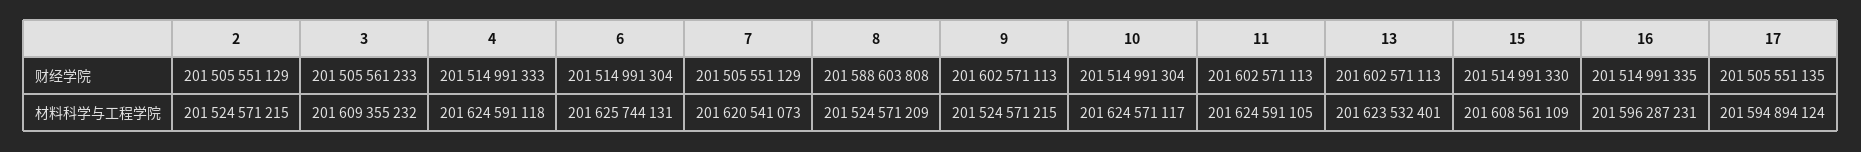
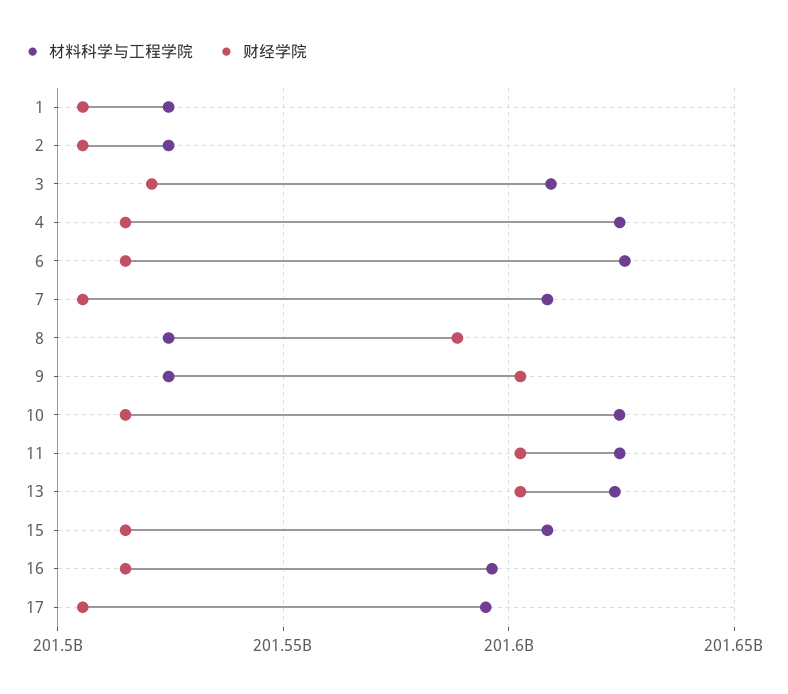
财经学院, 3: 201505561233 -> 201520000000
材料科学与工程学院, 7: 201620541073 -> 201610000000
材料科学与工程学院, 1: none -> 201525000000
财经学院, 1: none -> 201505000000

